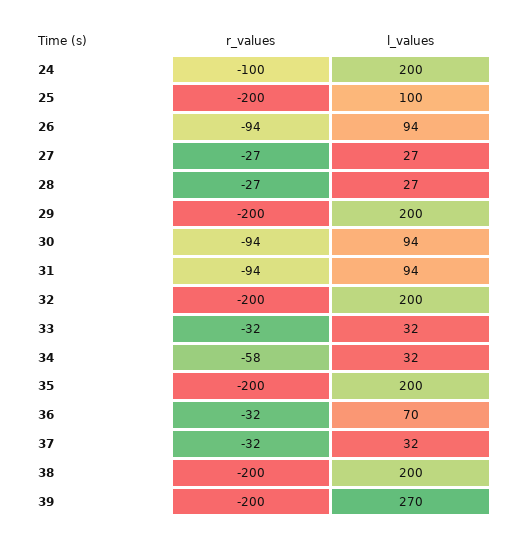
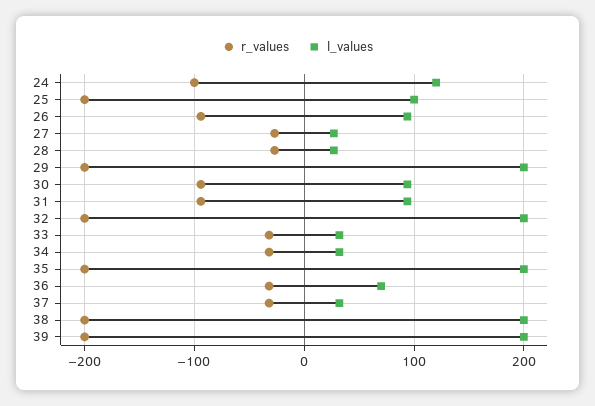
l_values, 24: 200 -> 120
r_values, 34: -58 -> -30
l_values, 39: 270 -> 200

